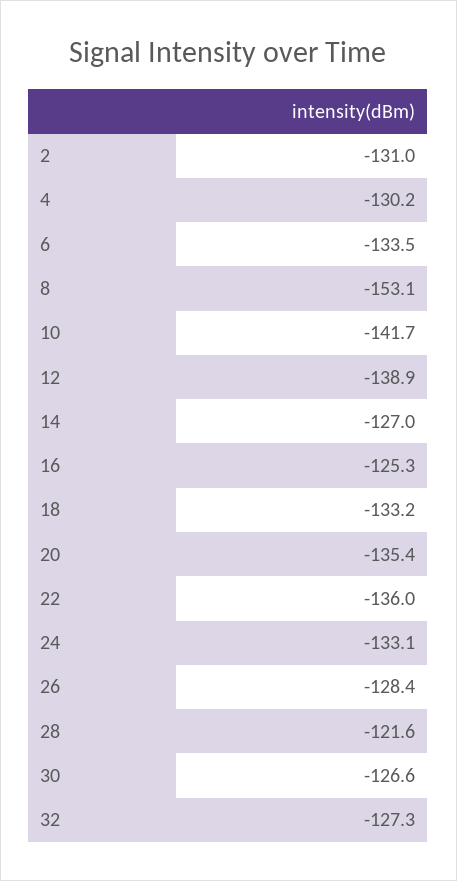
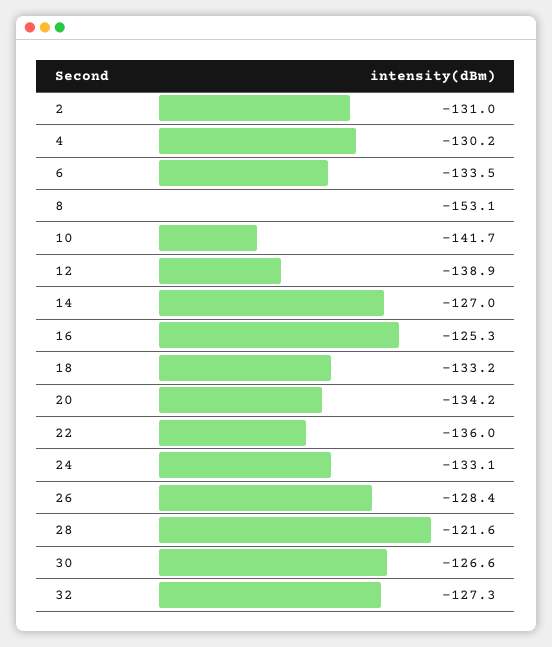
20: -135.4 -> -134.2

